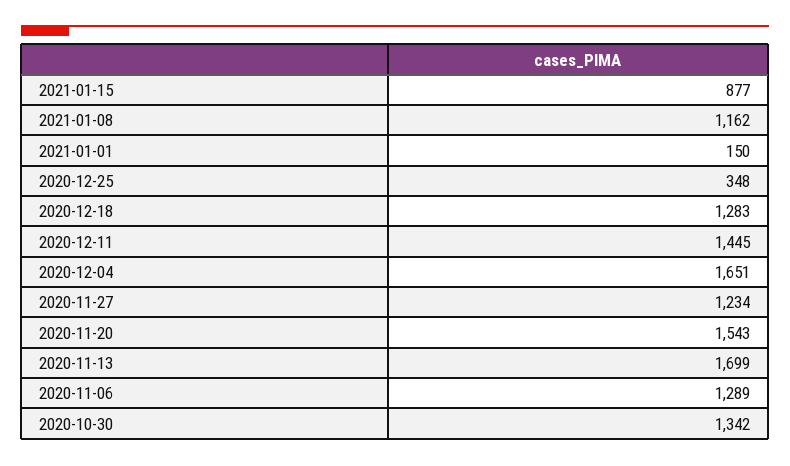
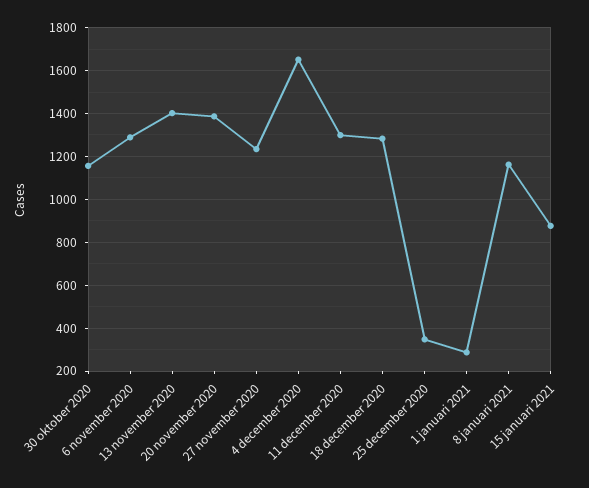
2021-01-01: 150 -> 300
2020-12-11: 1445 -> 1300
2020-11-20: 1543 -> 1400
2020-11-13: 1699 -> 1400
2020-10-30: 1342 -> 1150

